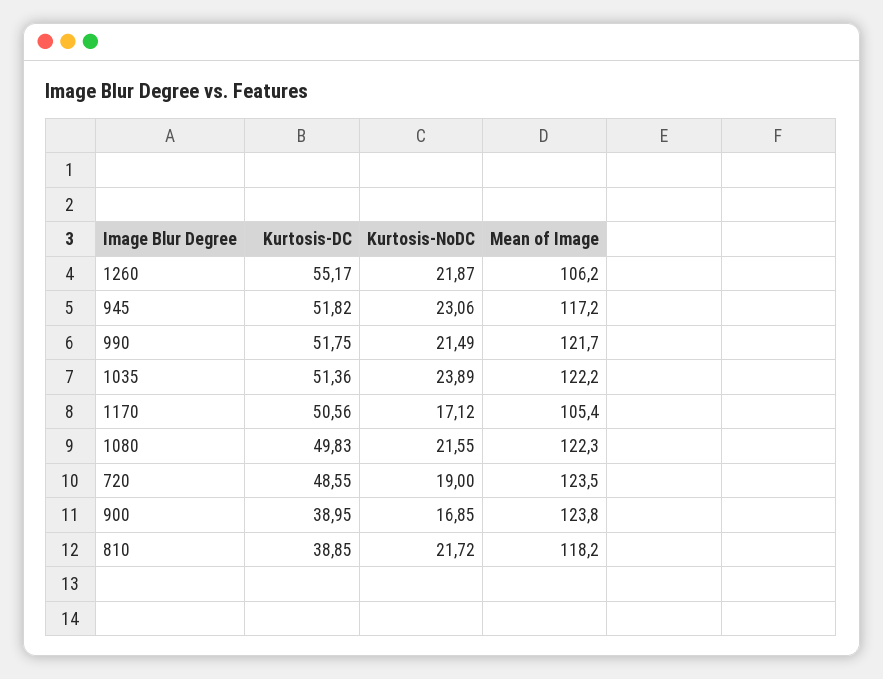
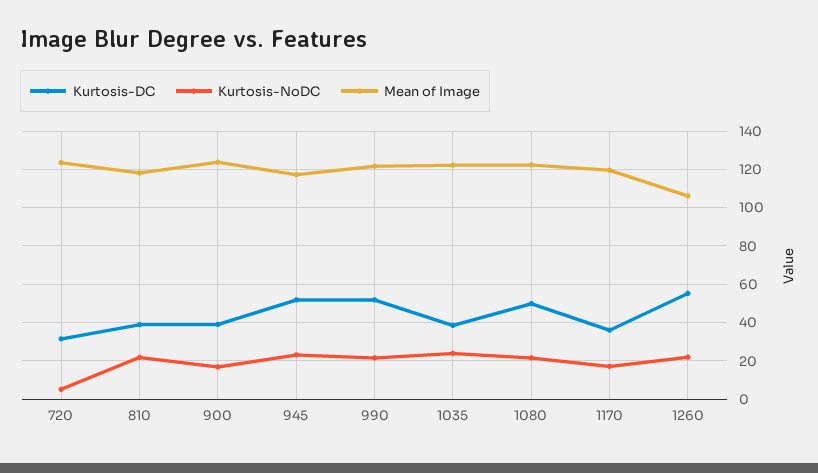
Kurtosis-DC, 1035: 51.36 -> 40
Kurtosis-DC, 1170: 50.56 -> 35
Mean of Image, 1170: 105.4 -> 120
Kurtosis-DC, 720: 48.55 -> 30
Kurtosis-NoDC, 720: 19 -> 5

